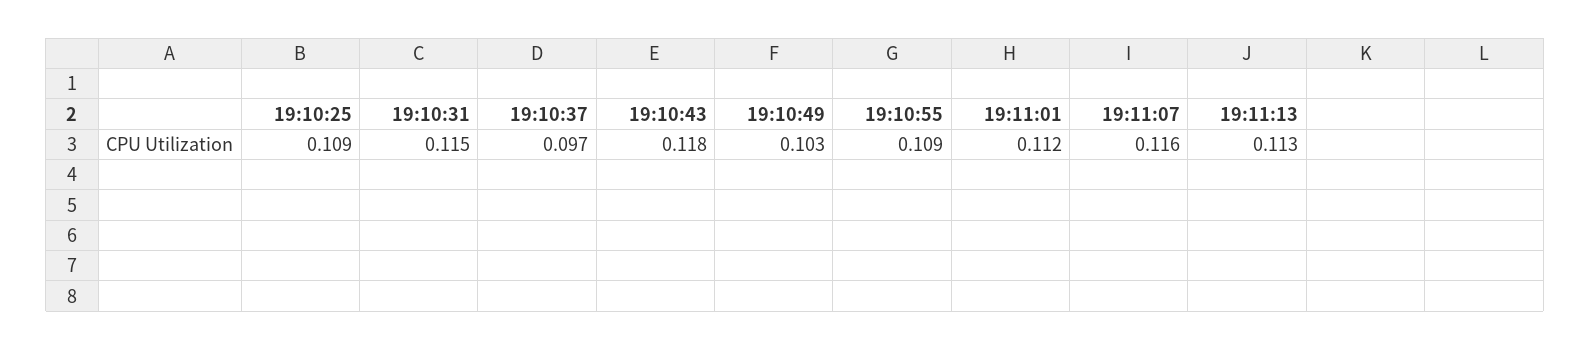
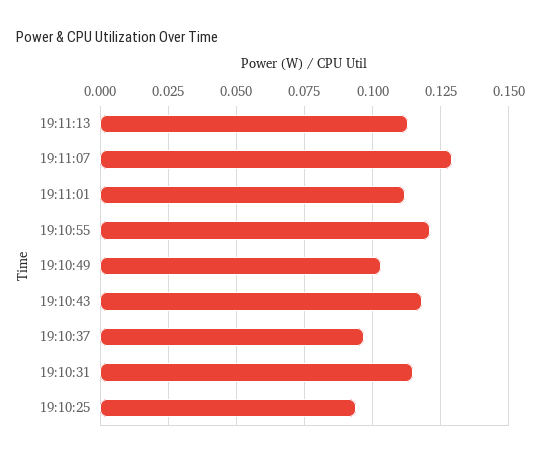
19:10:25: 0.109 -> 0.095
19:10:55: 0.109 -> 0.12
19:11:07: 0.116 -> 0.13

